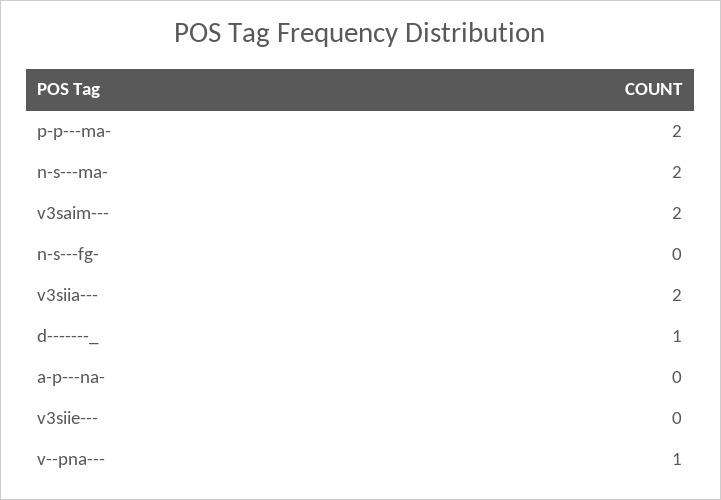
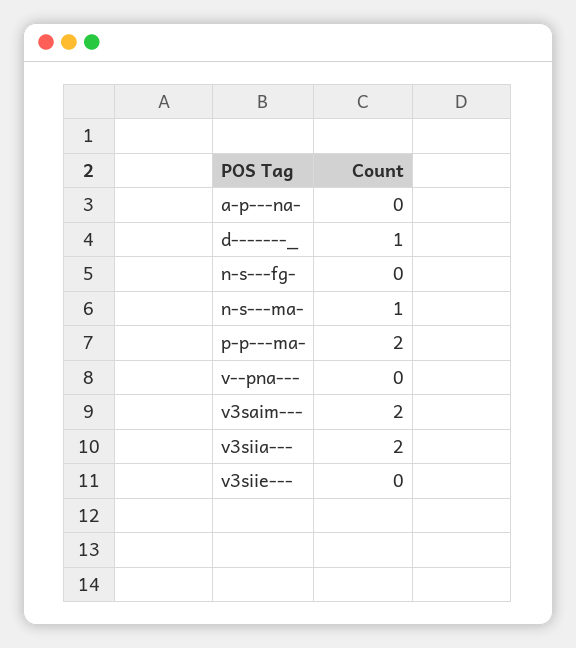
n-s---ma-: 2 -> 1
v--pna---: 1 -> 0

